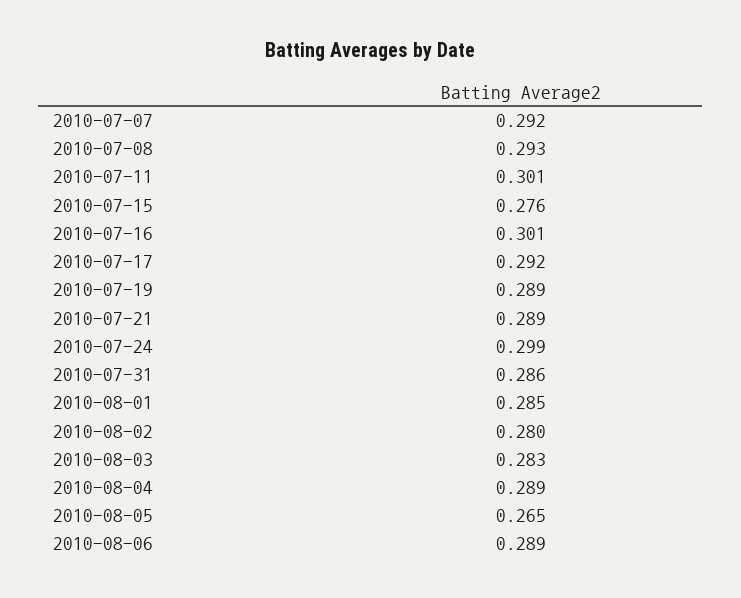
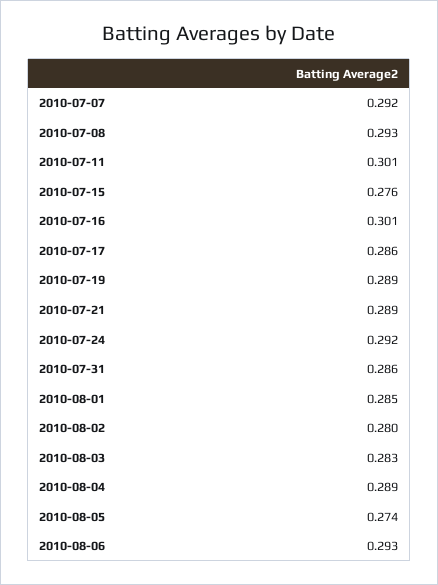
2010-07-17: 0.292 -> 0.286
2010-07-24: 0.299 -> 0.292
2010-08-05: 0.265 -> 0.274
2010-08-06: 0.289 -> 0.293

